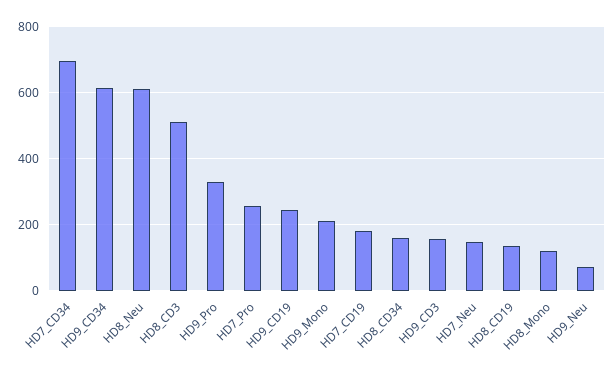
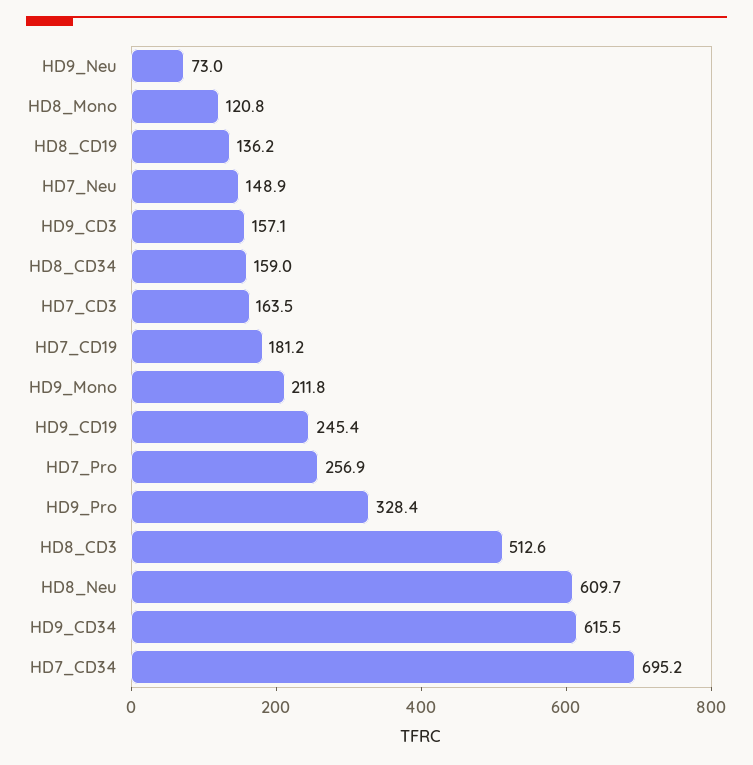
HD7_CD3: none -> 163.5

